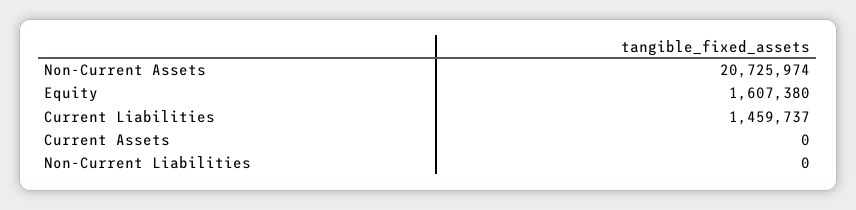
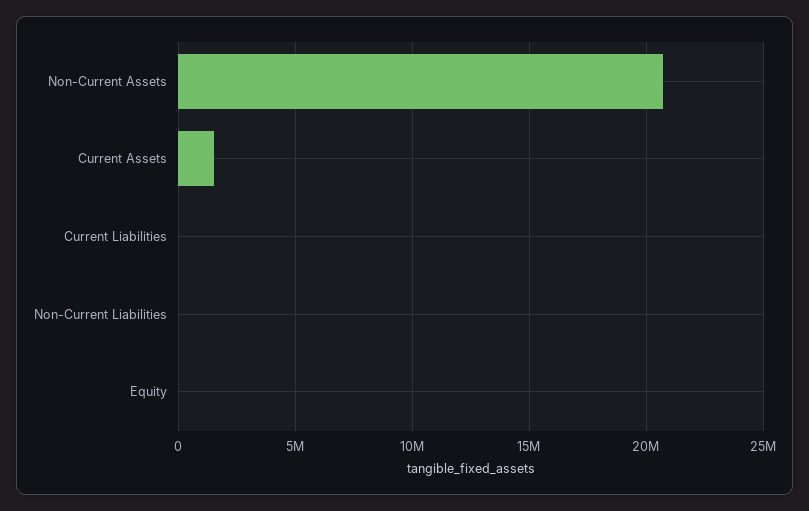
Equity: 1607380 -> 0
Current Liabilities: 1459737 -> 0
Current Assets: 0 -> 1500000

